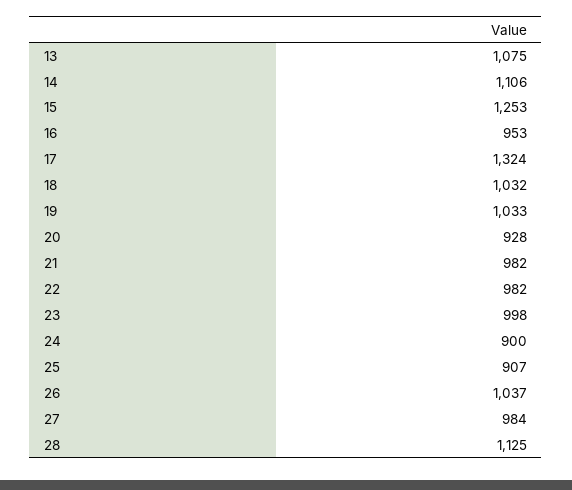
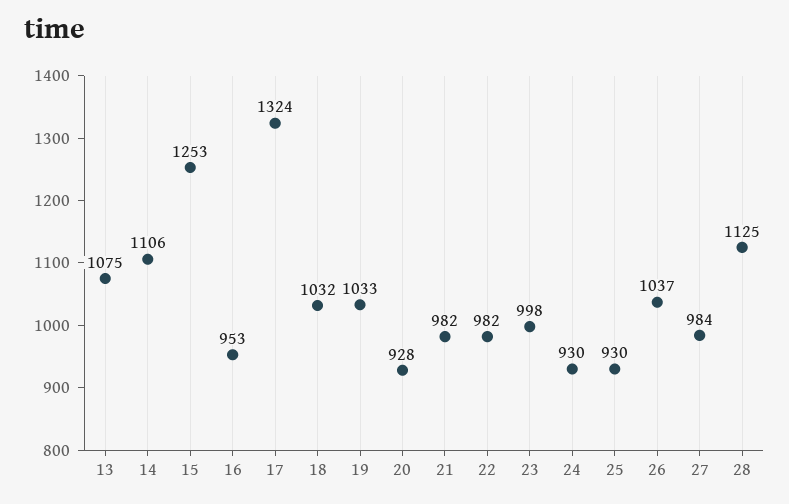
24: 900 -> 930
25: 907 -> 930

